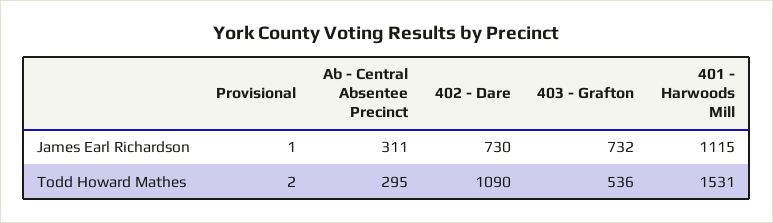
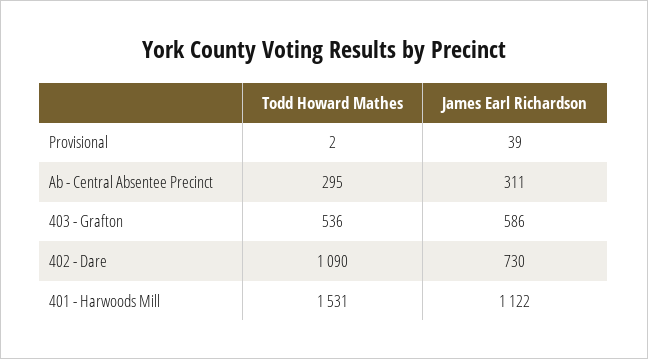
Provisional, James Earl Richardson: 1 -> 39
403 - Grafton, James Earl Richardson: 732 -> 586
401 - Harwoods Mill, James Earl Richardson: 1115 -> 1122

